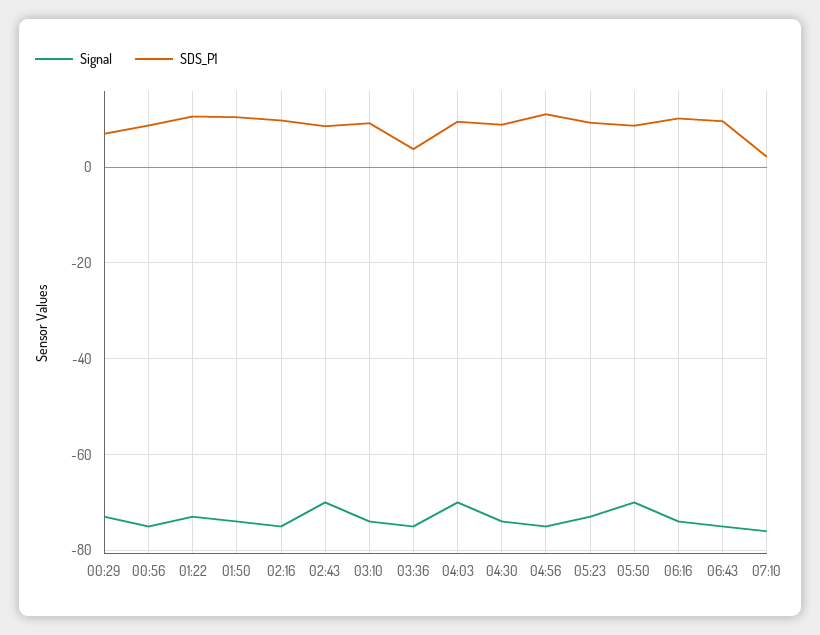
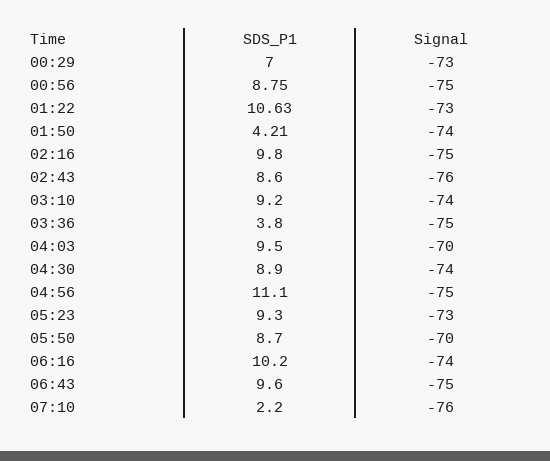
SDS_P1, 01:50: 10 -> 4.21
Signal, 02:43: -70 -> -76

